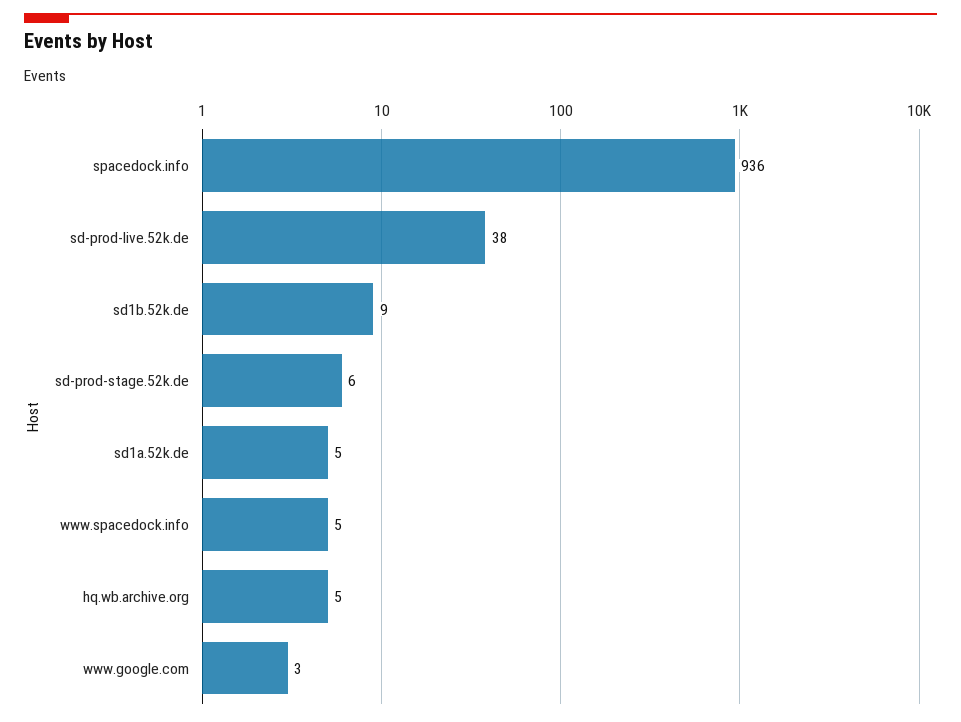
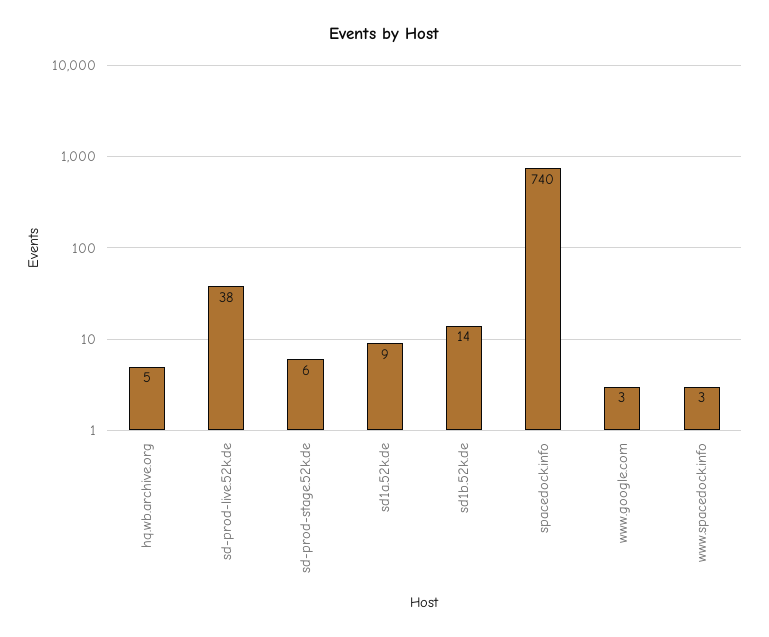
spacedock.info: 936 -> 740
sd1b.52k.de: 9 -> 14
sd1a.52k.de: 5 -> 9
www.spacedock.info: 5 -> 3

